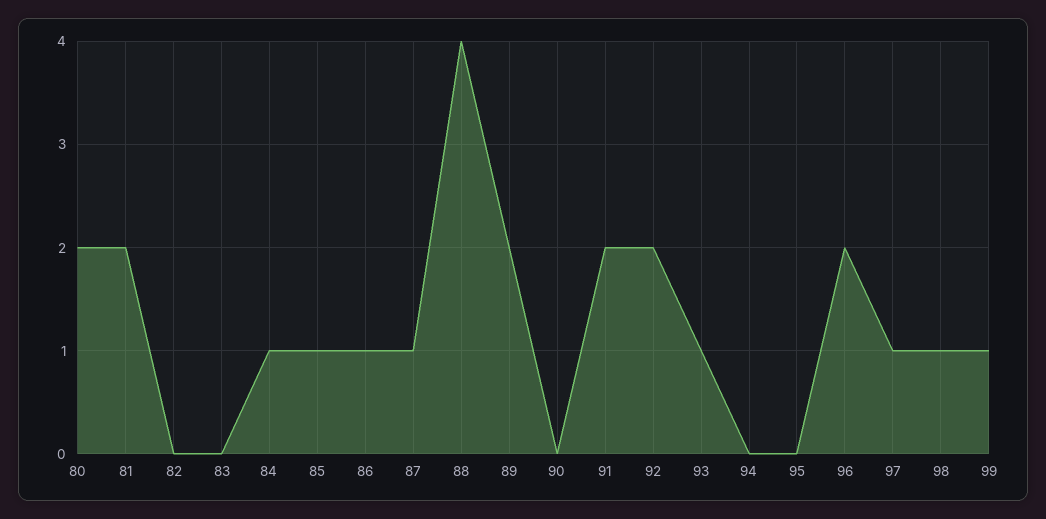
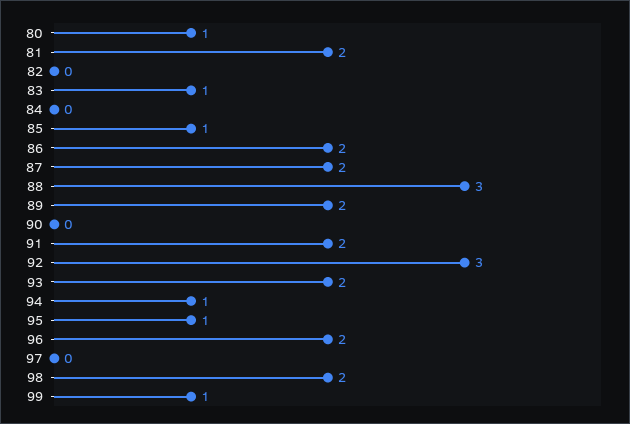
80: 2 -> 1
83: 0 -> 1
84: 1 -> 0
86: 1 -> 2
87: 1 -> 2
88: 4 -> 3
92: 2 -> 3
93: 1 -> 2
94: 0 -> 1
95: 0 -> 1
97: 1 -> 0
98: 1 -> 2

